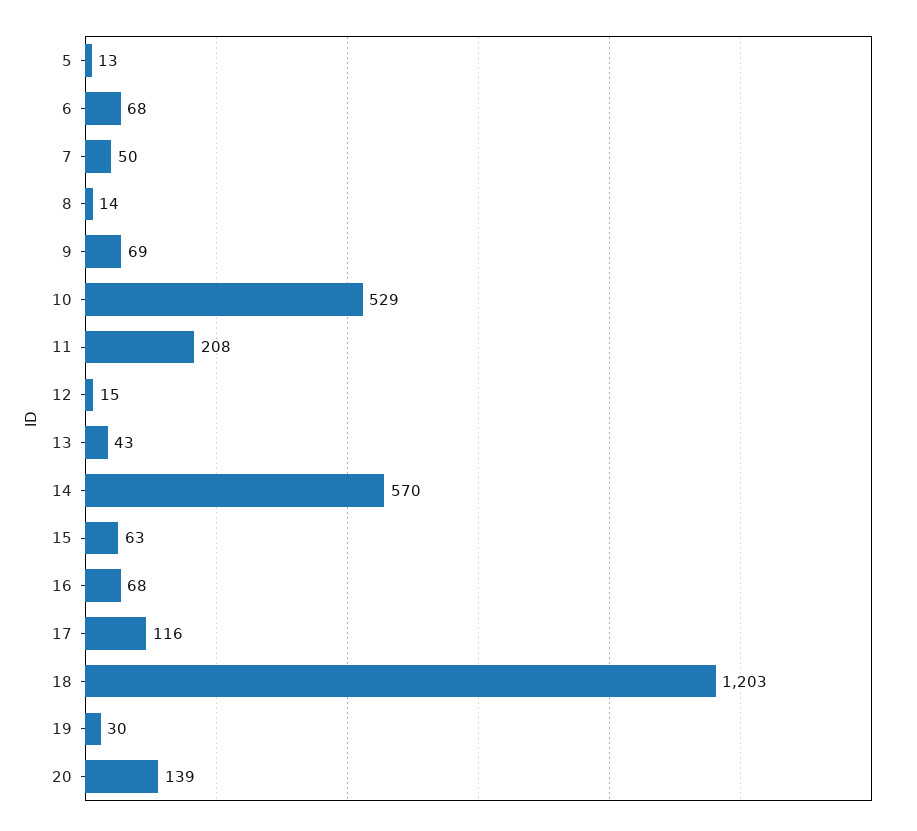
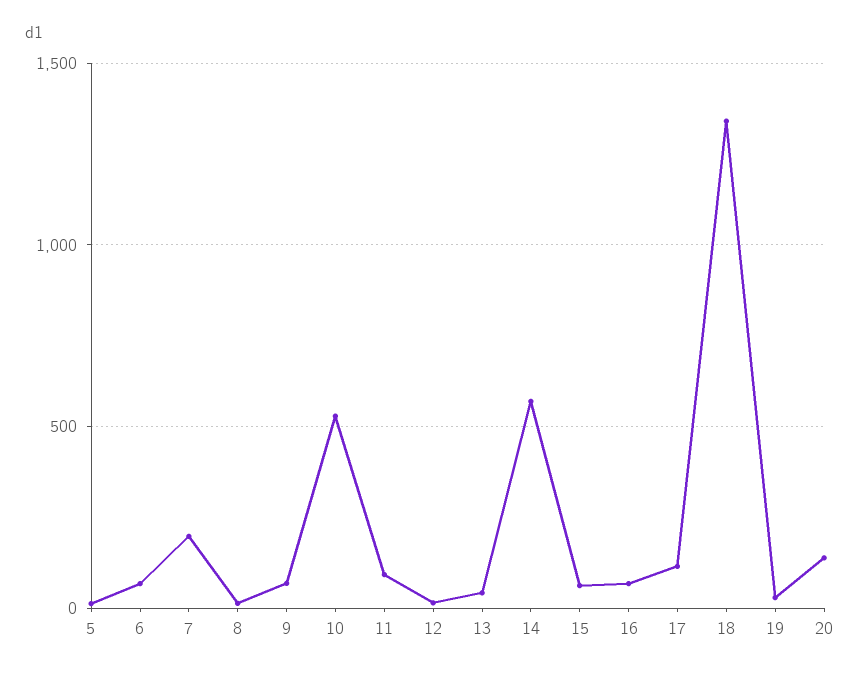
7: 50 -> 200
11: 208 -> 100
18: 1203 -> 1350

